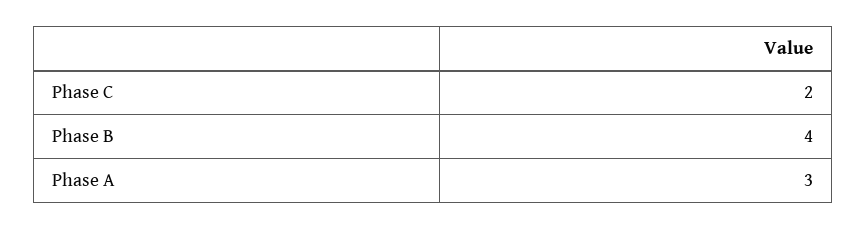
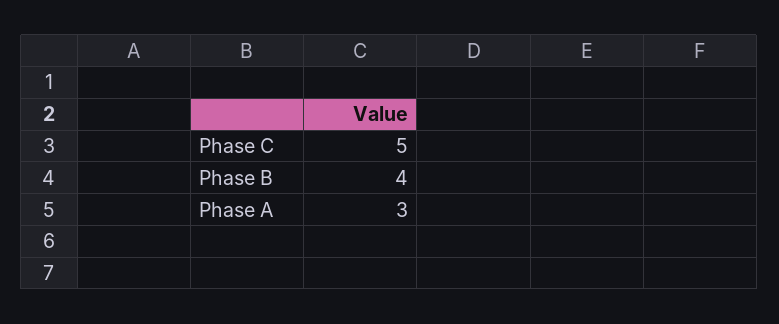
Phase C: 2 -> 5

